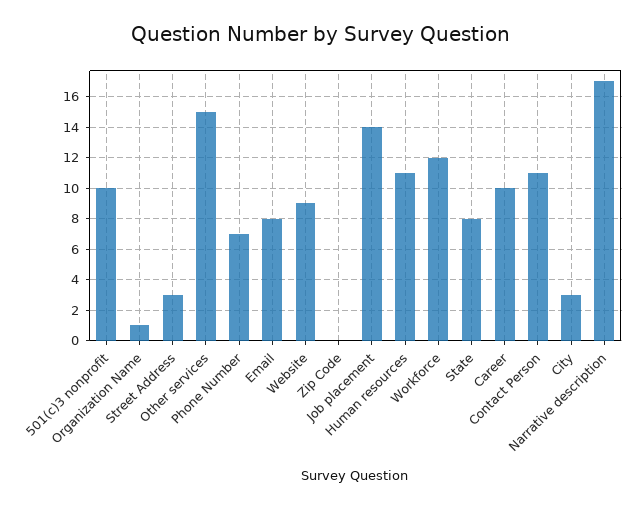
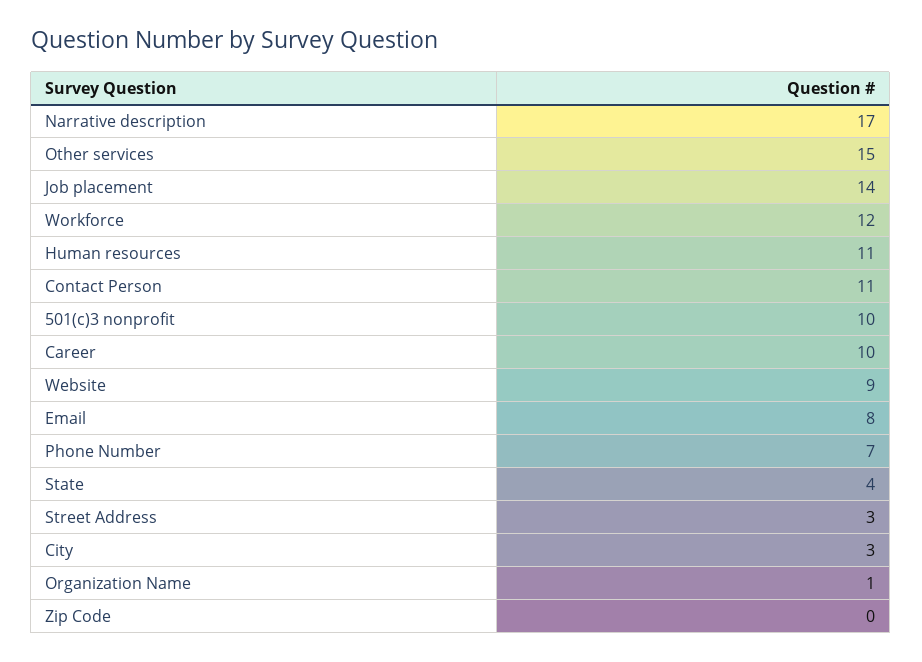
State: 8 -> 4

